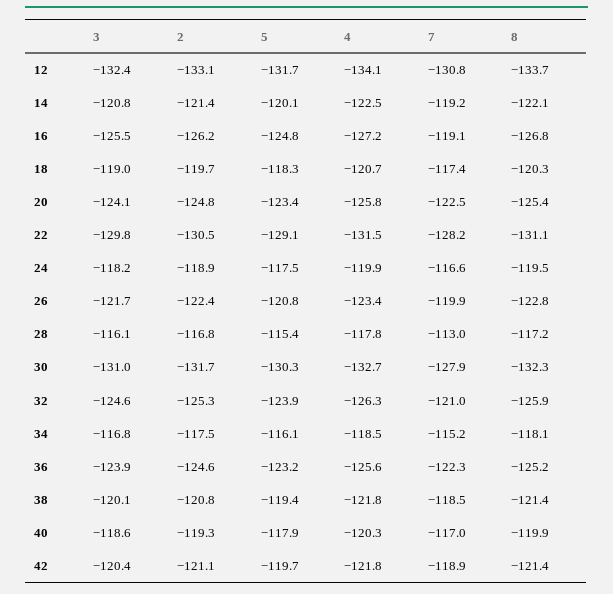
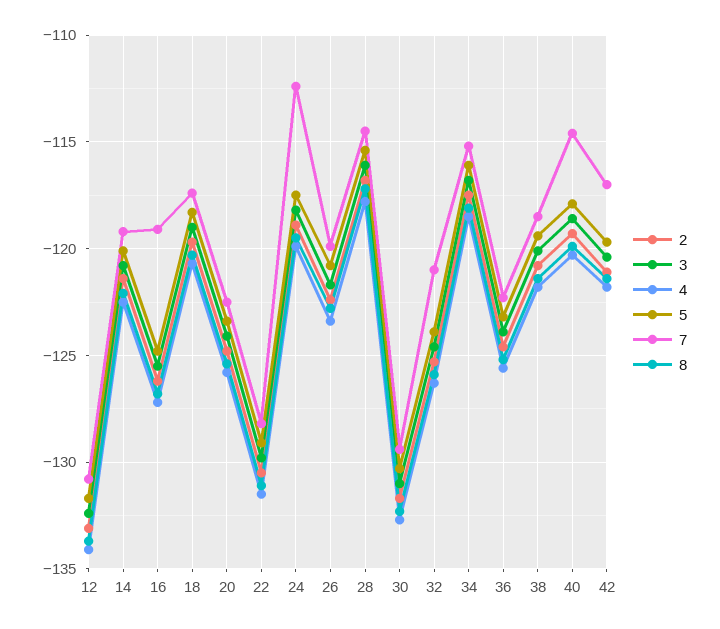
7, 24: -116.6 -> -112.5
7, 28: -113 -> -114.5
7, 30: -127.9 -> -129.5
7, 40: -117 -> -114.5
7, 42: -118.9 -> -117

